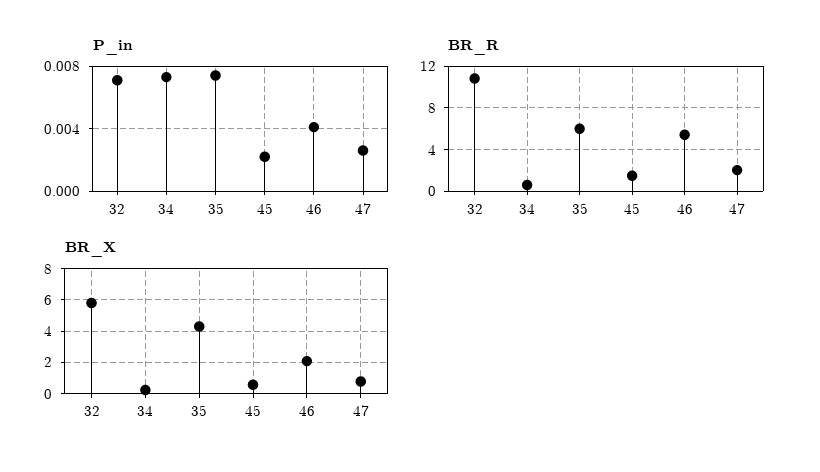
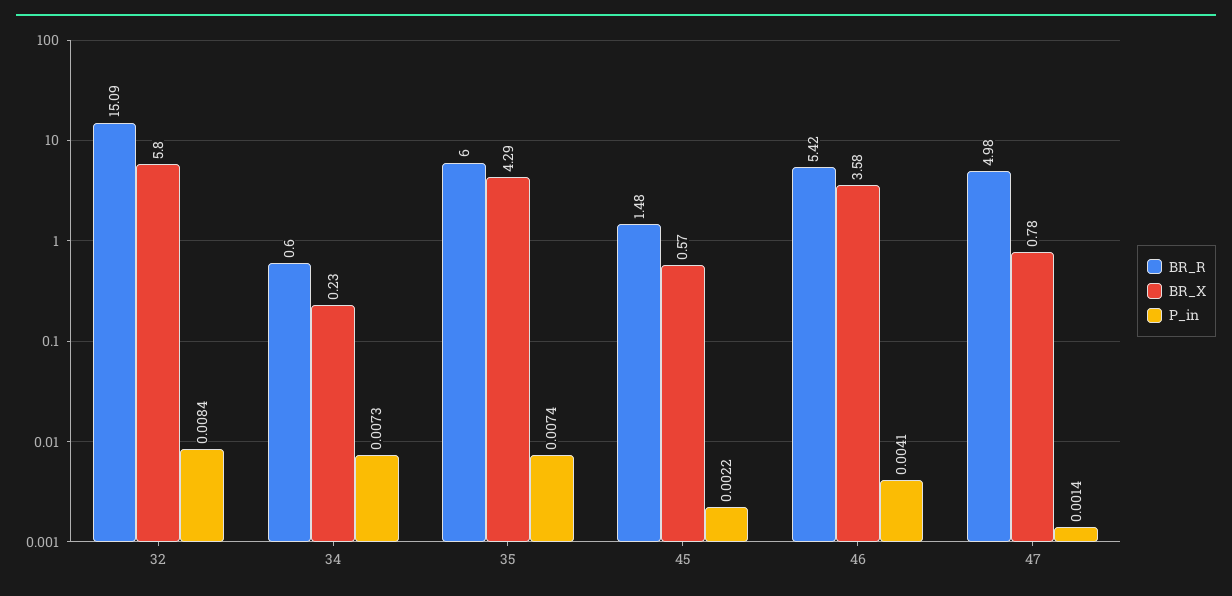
P_in, 32: 0.007 -> 0.0084
P_in, 47: 0.0025 -> 0.0014
BR_R, 32: 11 -> 15.09
BR_R, 47: 2 -> 4.98
BR_X, 46: 2 -> 3.58

